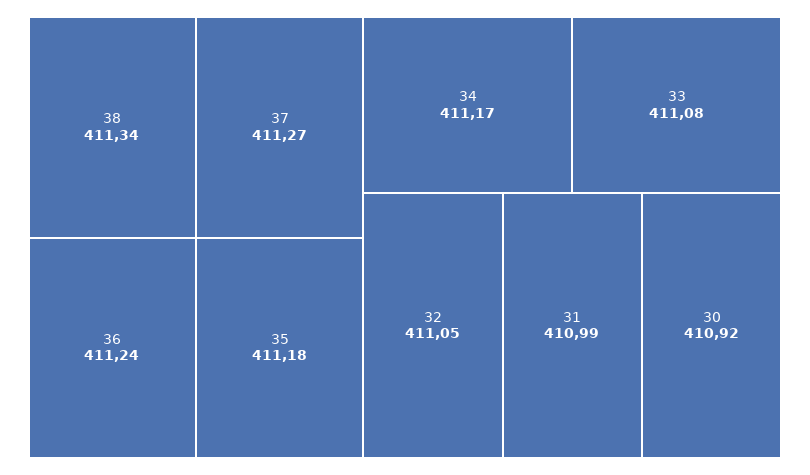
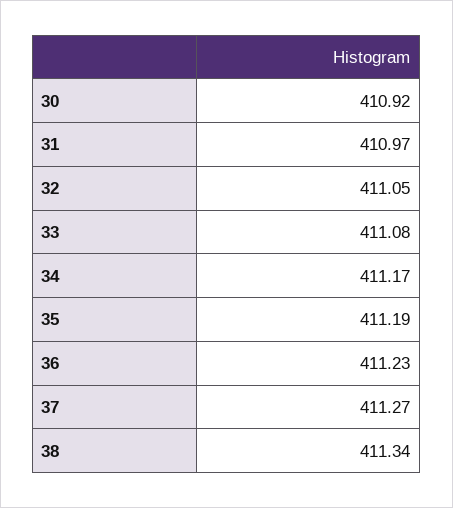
36: 411.24 -> 411.23
35: 411.18 -> 411.19
31: 410.99 -> 410.97

